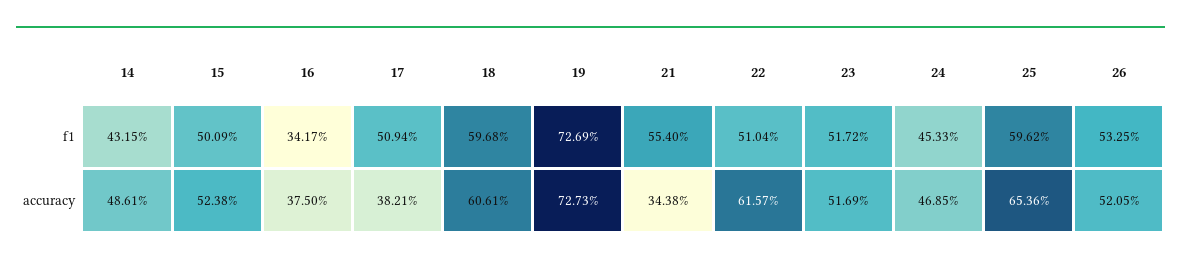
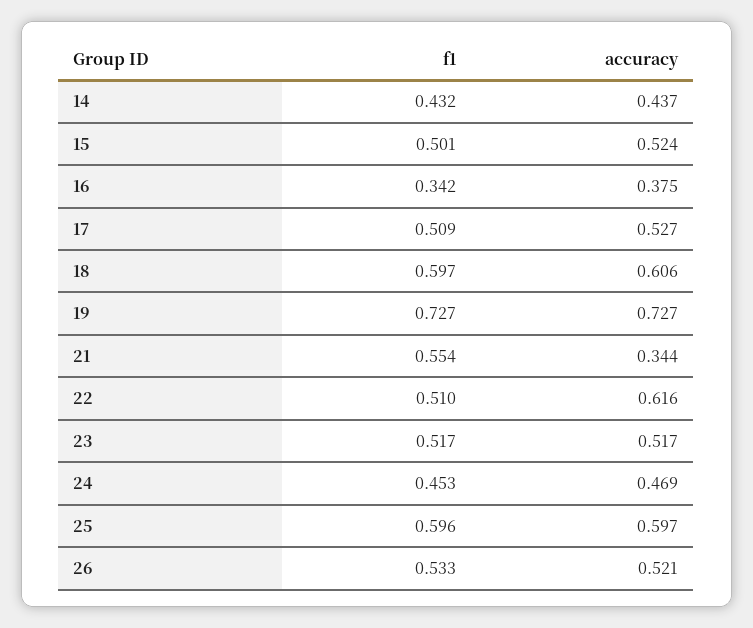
14, accuracy: 0.4861 -> 0.437
17, accuracy: 0.3821 -> 0.527
25, accuracy: 0.6536 -> 0.597

